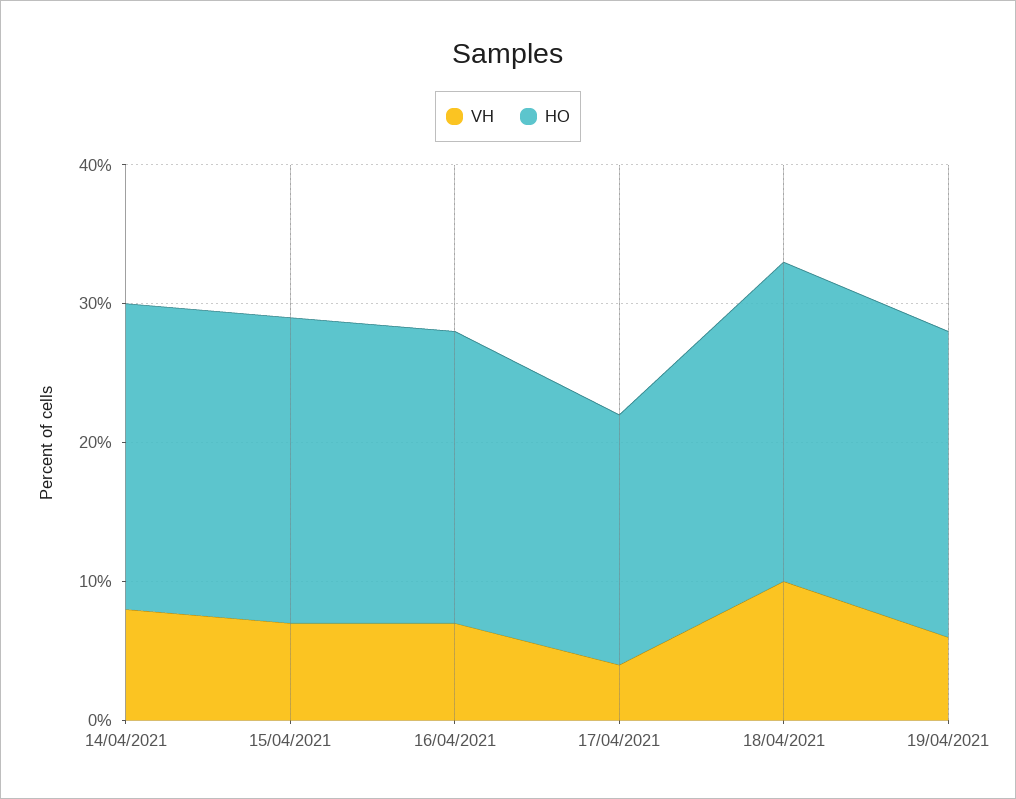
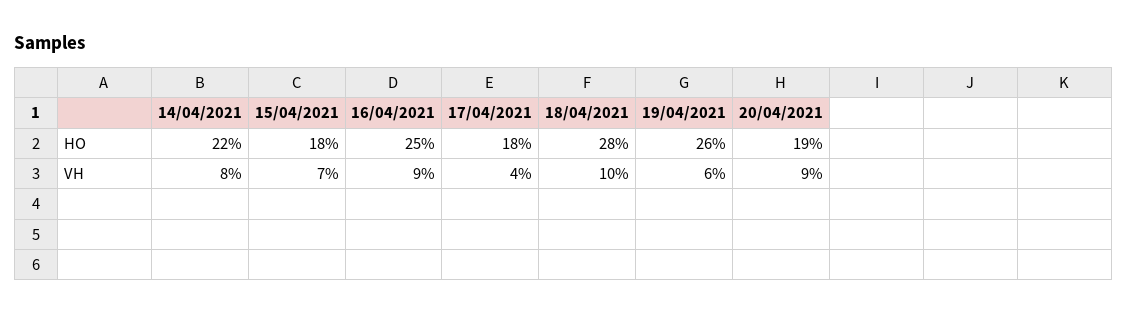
HO, 15/04/2021: 22 -> 18
VH, 16/04/2021: 7 -> 9
HO, 16/04/2021: 21 -> 25
HO, 18/04/2021: 23 -> 28
HO, 19/04/2021: 22 -> 26
HO, 20/04/2021: none -> 19
VH, 20/04/2021: none -> 9

